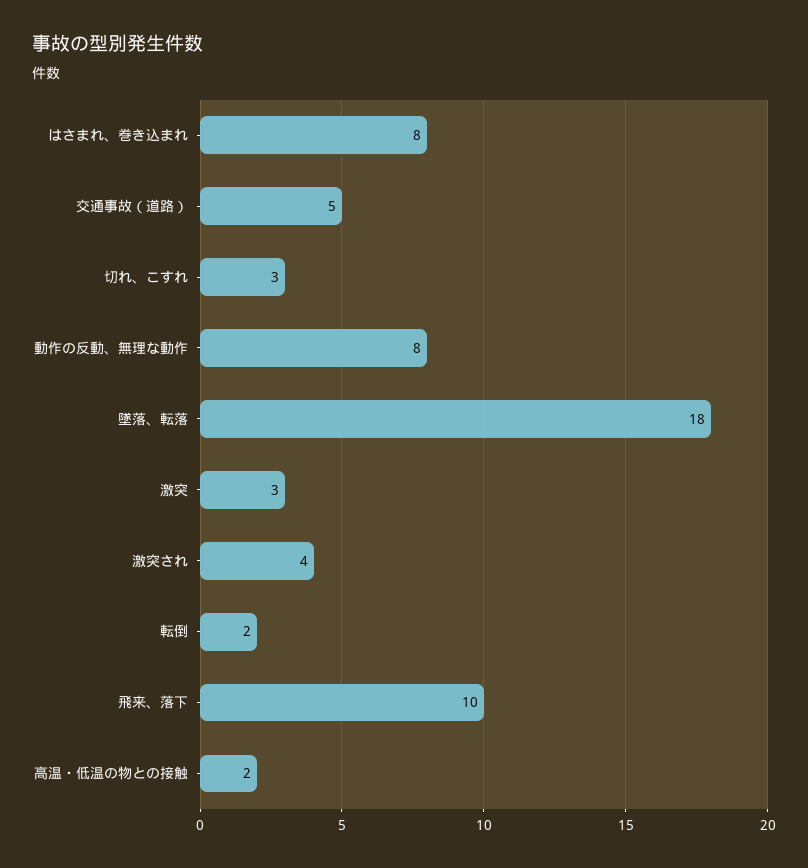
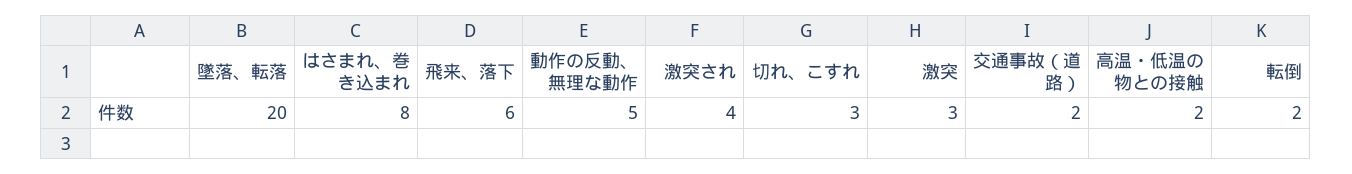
交通事故（道路）: 5 -> 2
動作の反動、無理な動作: 8 -> 5
墜落、転落: 18 -> 20
飛来、落下: 10 -> 6

